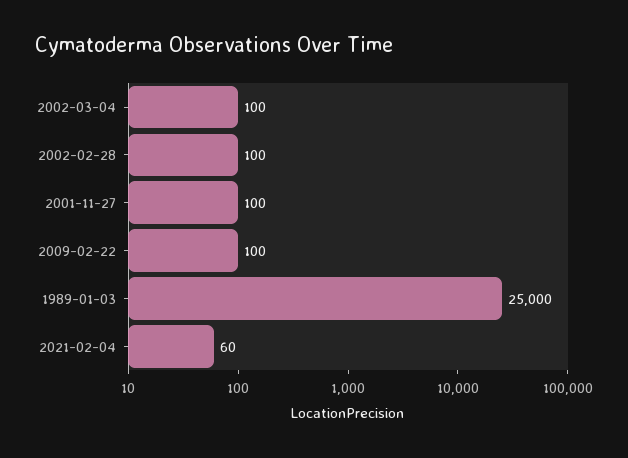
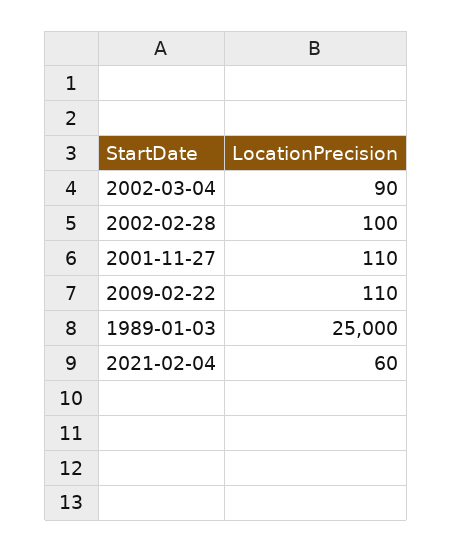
2002-03-04: 100 -> 90
2001-11-27: 100 -> 110
2009-02-22: 100 -> 110

